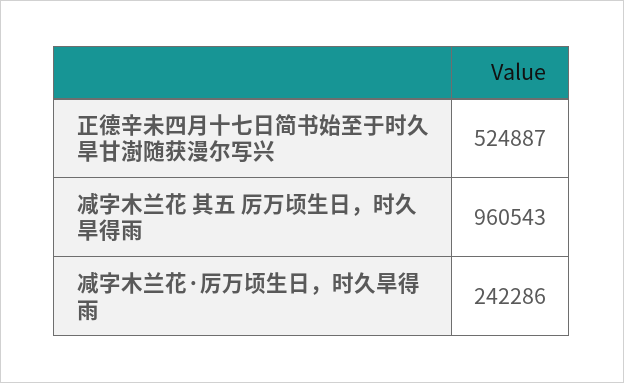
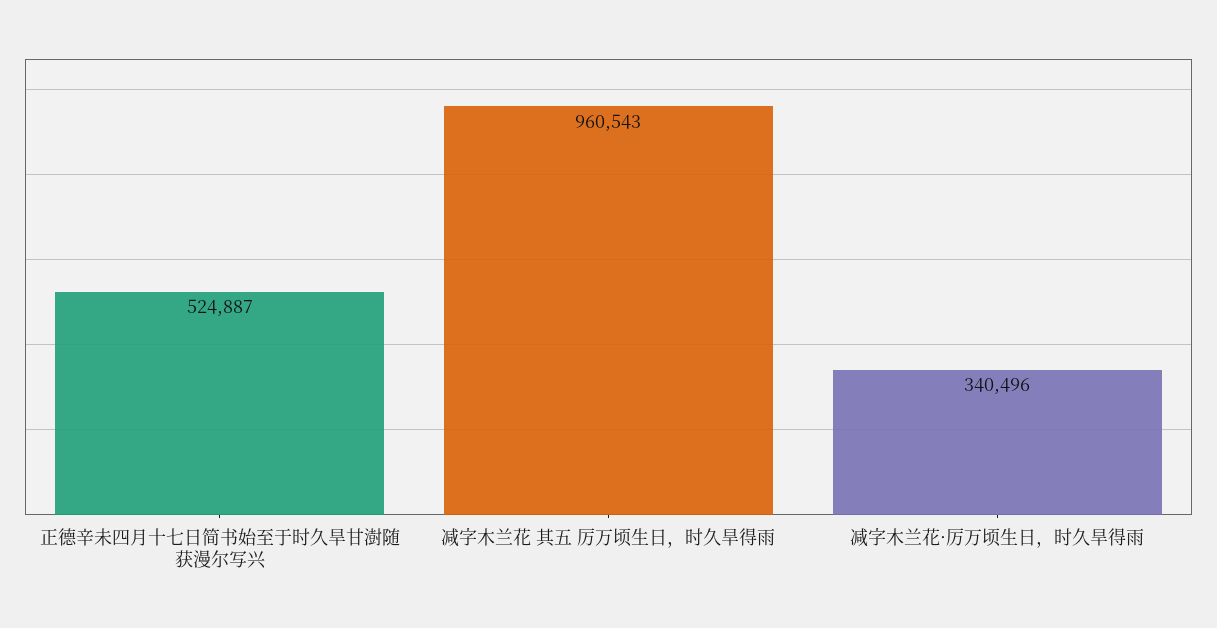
减字木兰花·厉万顷生日，时久旱得雨: 242286 -> 340496

